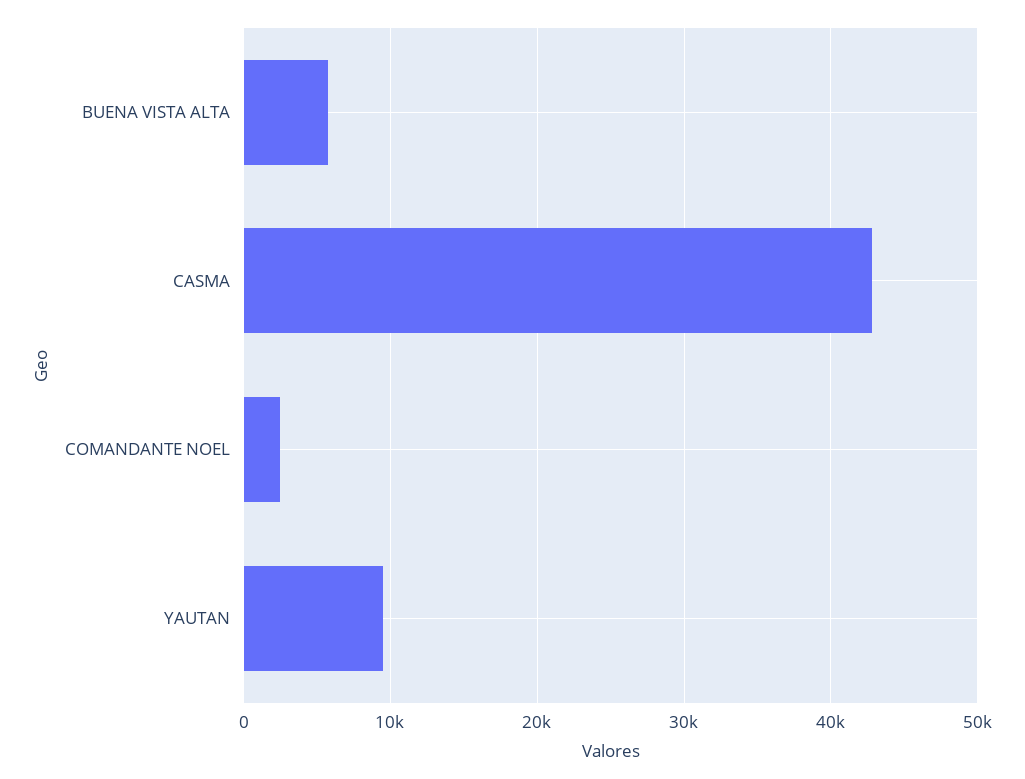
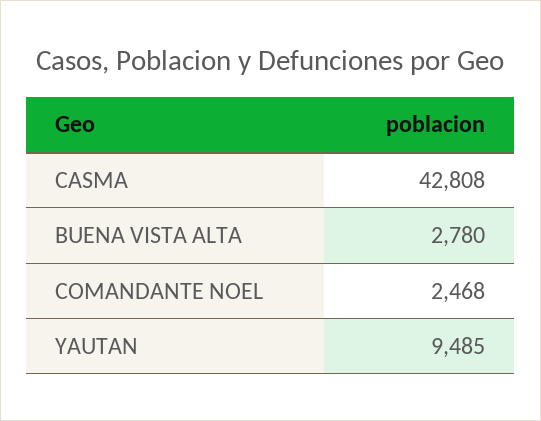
BUENA VISTA ALTA: 6000 -> 2780

